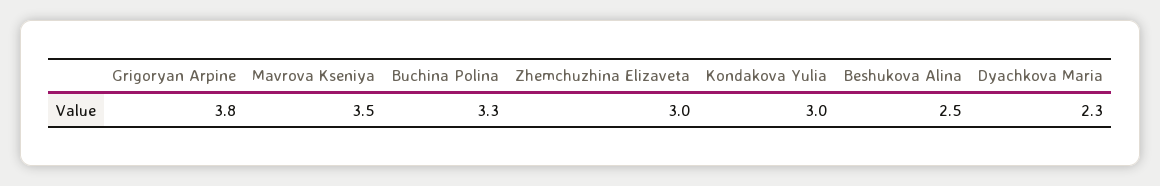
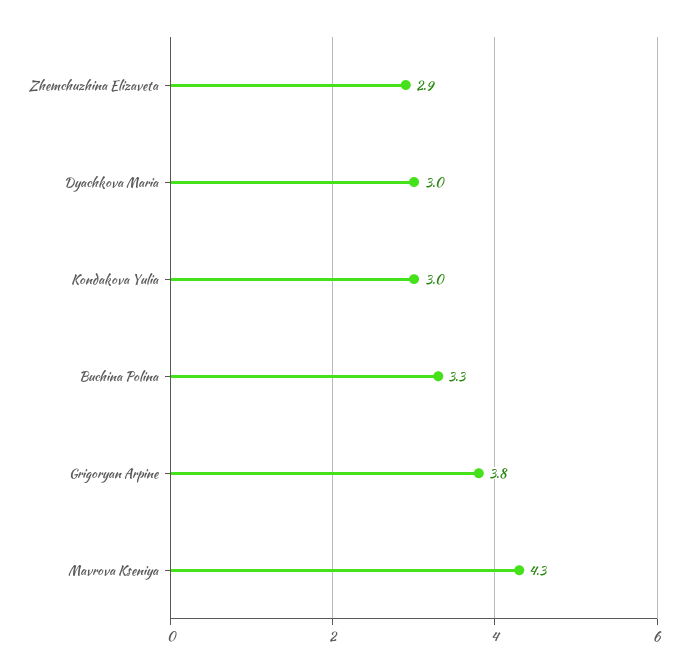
Mavrova Kseniya: 3.5 -> 4.3
Zhemchuzhina Elizaveta: 3 -> 2.9
Beshukova Alina: 2.5 -> none
Dyachkova Maria: 2.3 -> 3

